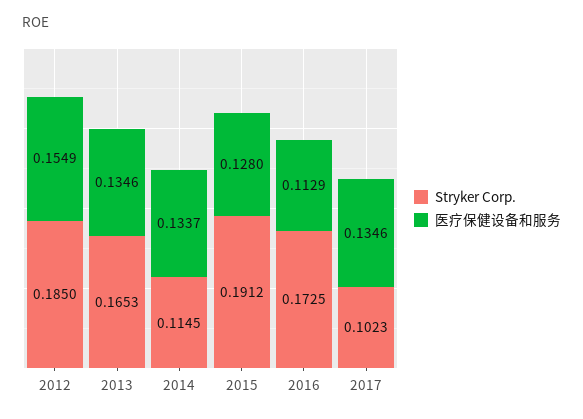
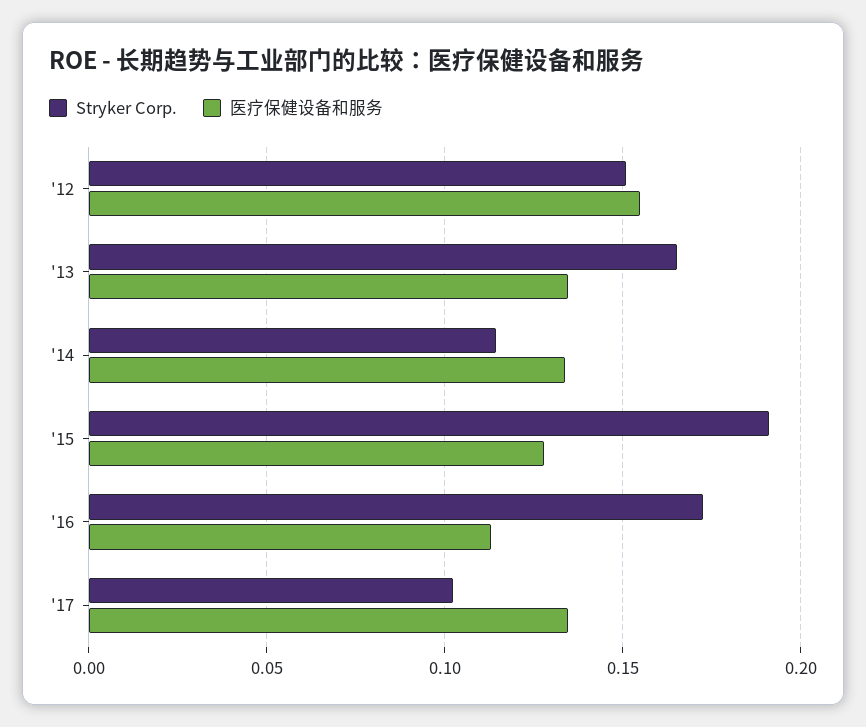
Stryker Corp., 2012: 0.185 -> 0.15

